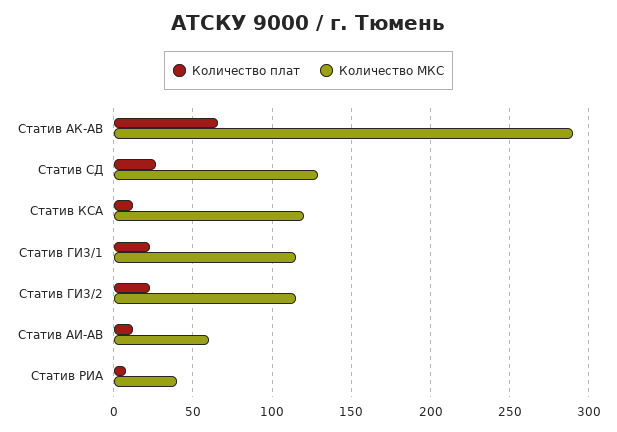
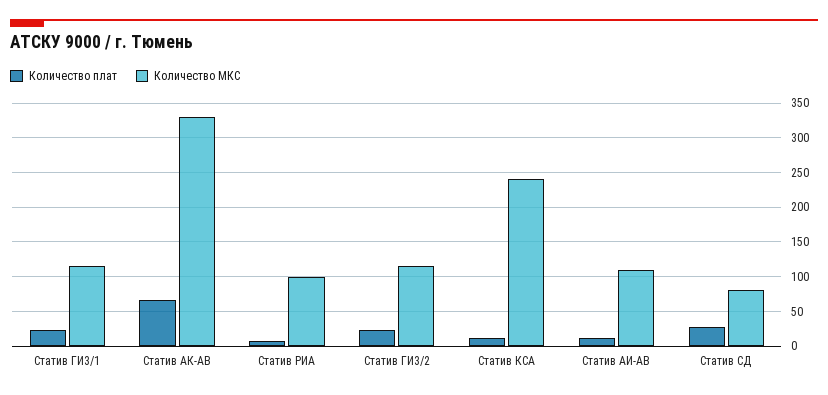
Количество МКС, Статив АК-АВ: 290 -> 330
Количество МКС, Статив СД: 130 -> 80
Количество МКС, Статив КСА: 120 -> 240
Количество МКС, Статив АИ-АВ: 60 -> 110
Количество МКС, Статив РИА: 40 -> 100

